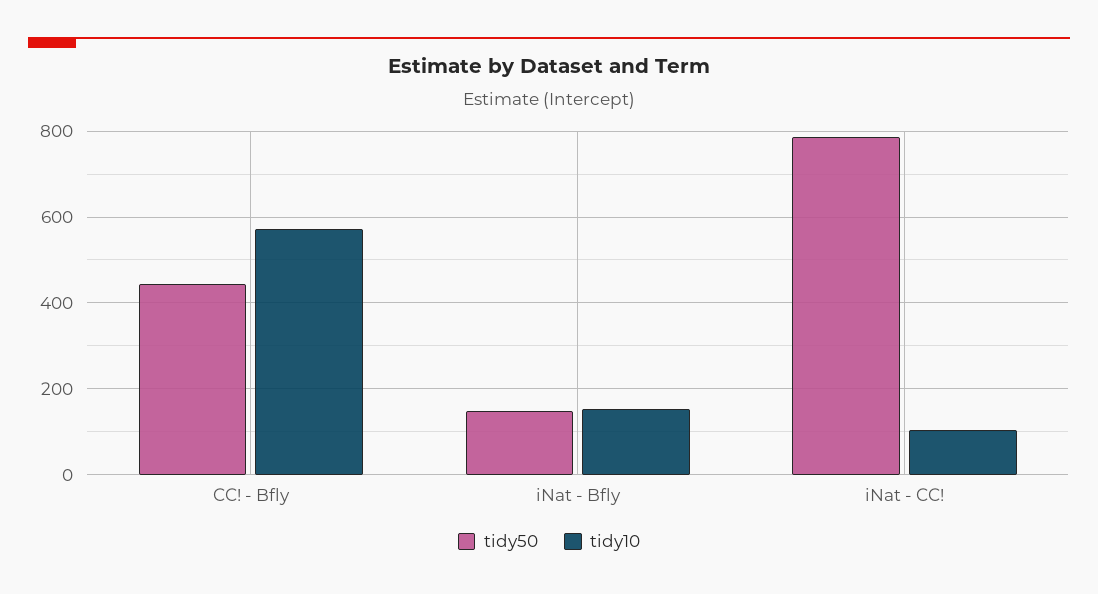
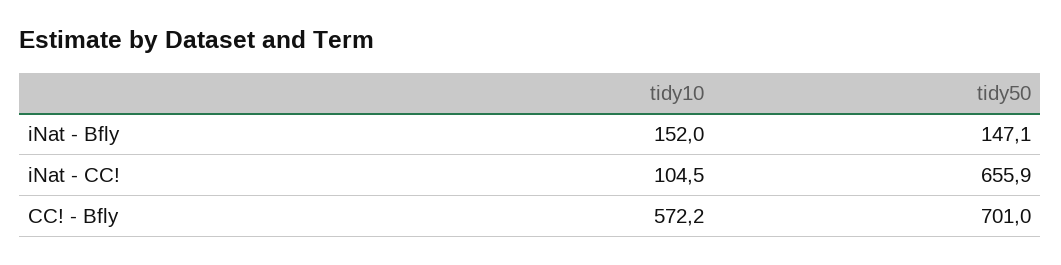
tidy50, CC! - Bfly: 440 -> 701
tidy50, iNat - CC!: 780 -> 655.9

